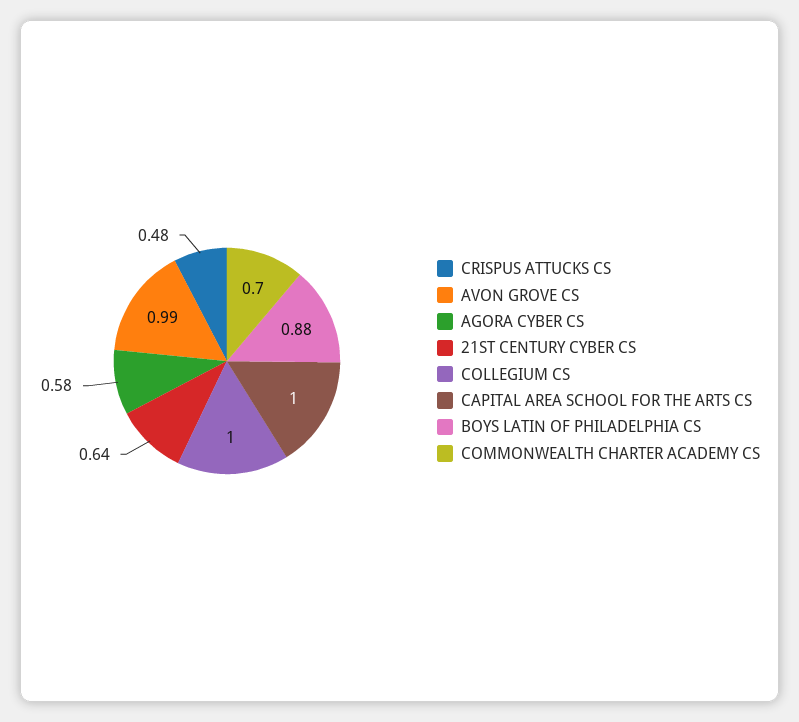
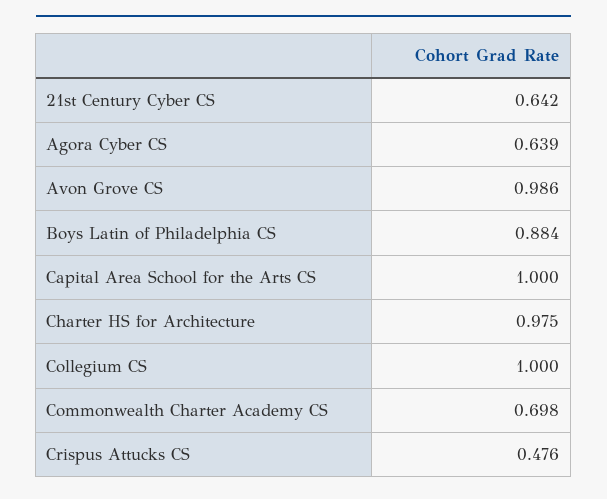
AGORA CYBER CS: 0.58 -> 0.639
Charter HS for Architecture: none -> 0.975

